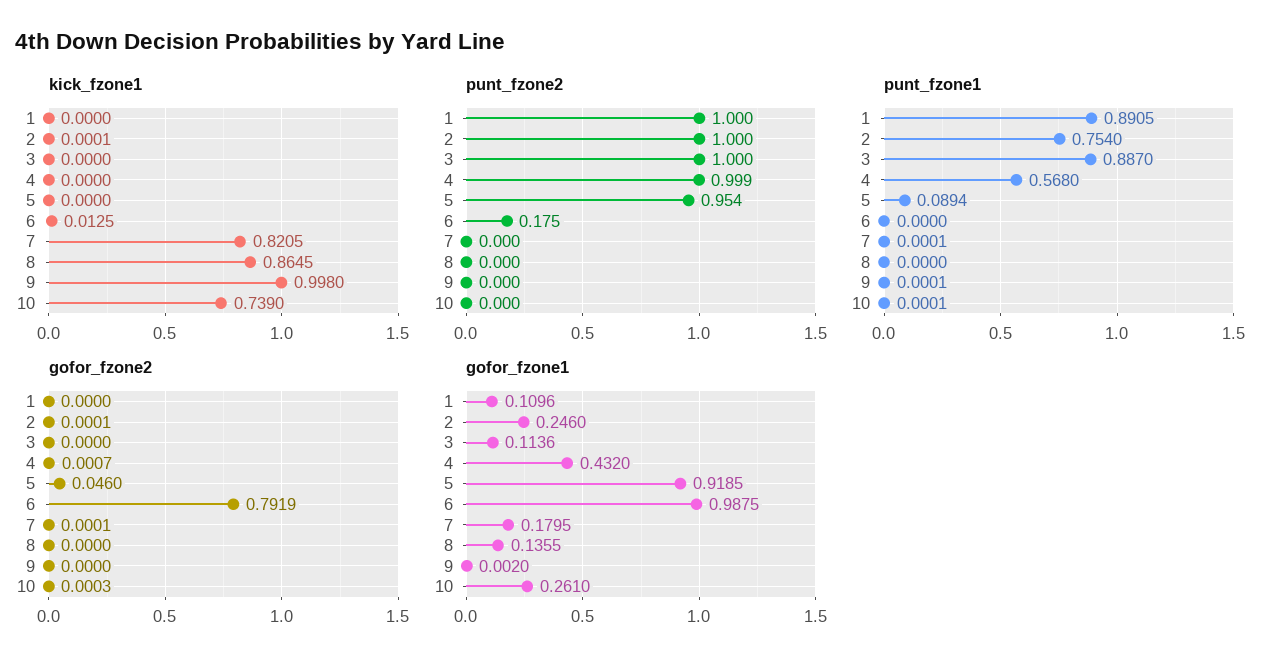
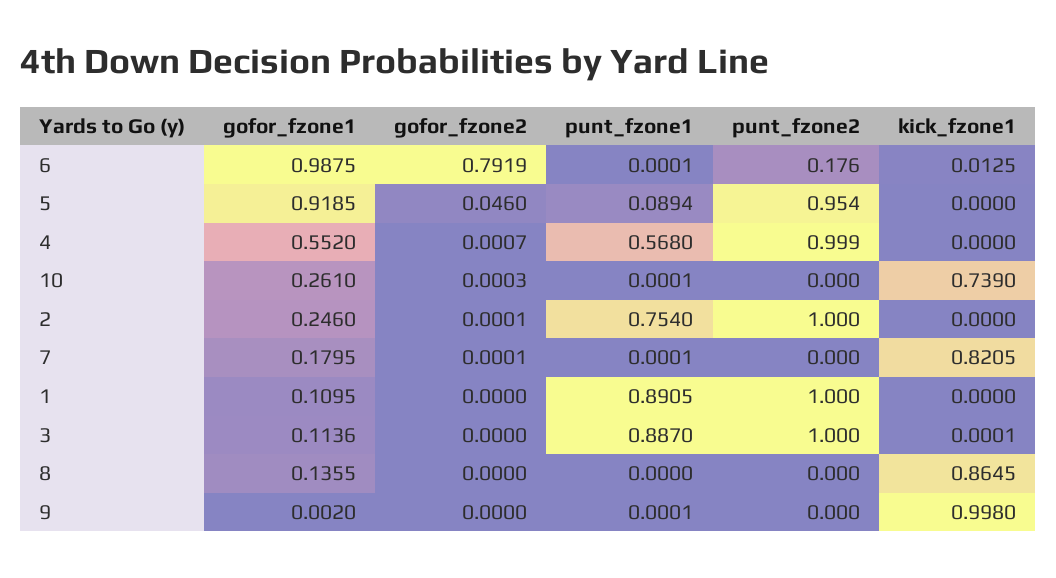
kick_fzone1, 2: 0.0001 -> 0
kick_fzone1, 3: 0 -> 0.0001
punt_fzone2, 6: 0.175 -> 0.176
punt_fzone1, 6: 0 -> 0.0001
gofor_fzone1, 1: 0.1096 -> 0.1095
gofor_fzone1, 4: 0.432 -> 0.552

